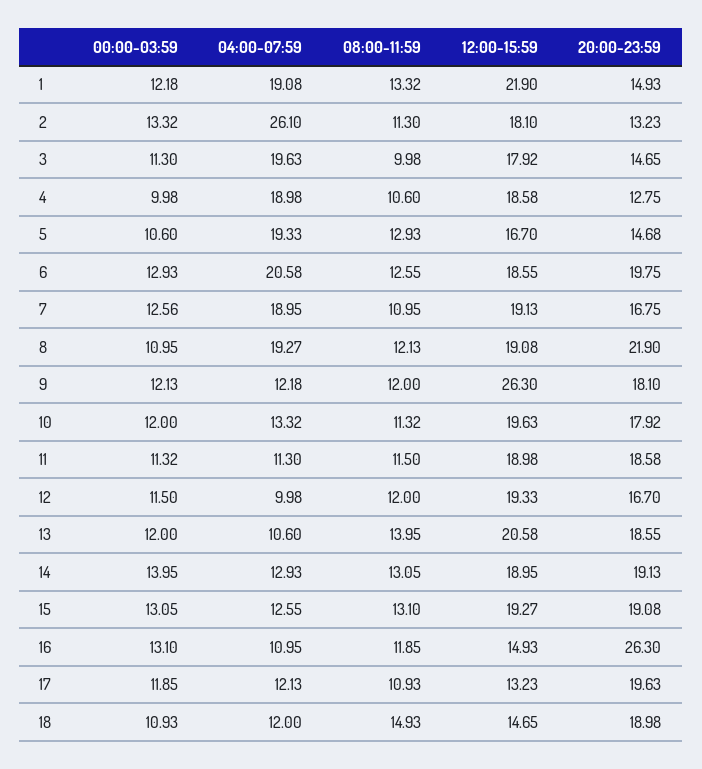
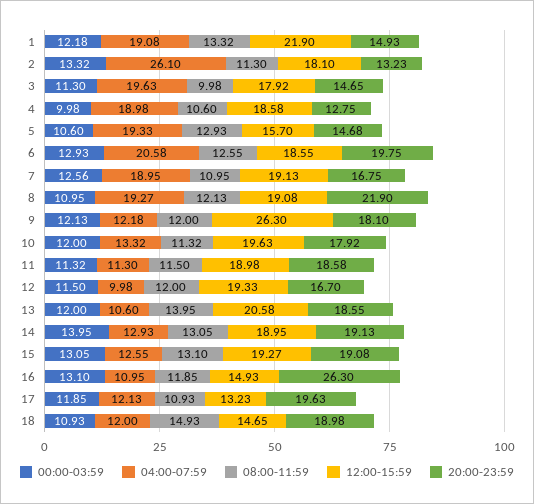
12:00-15:59, 5: 16.7 -> 15.7

